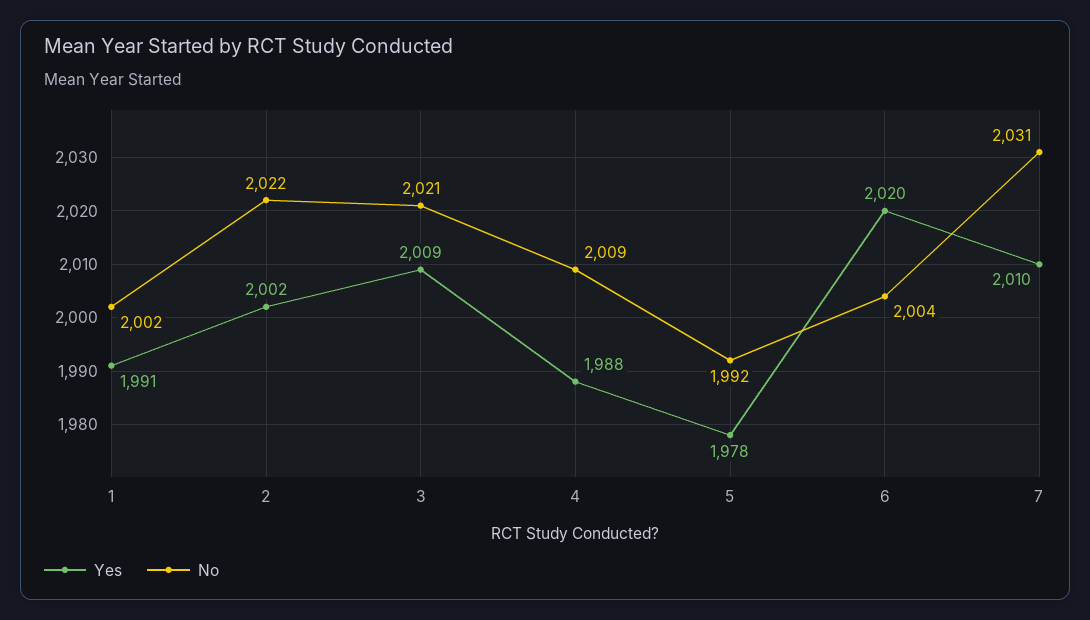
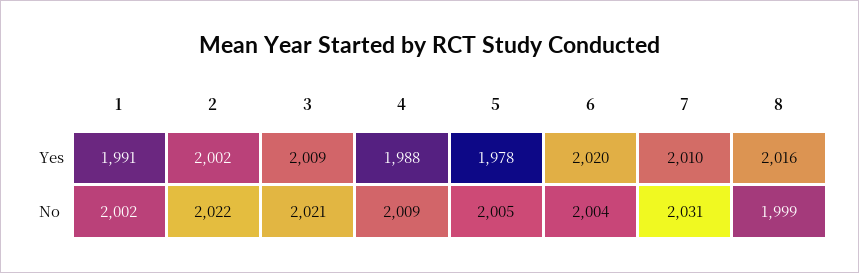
No, 5: 1992 -> 2005
Yes, 8: none -> 2016
No, 8: none -> 1999

